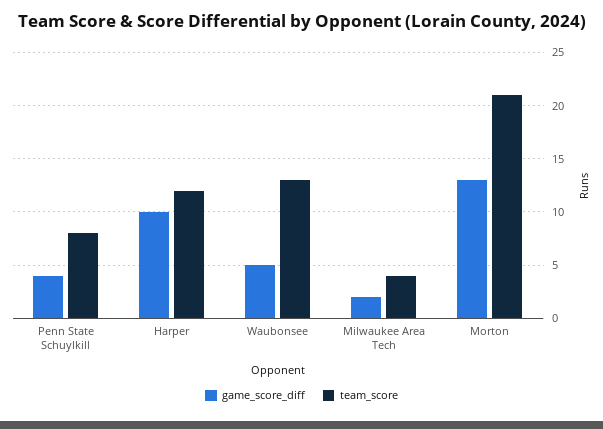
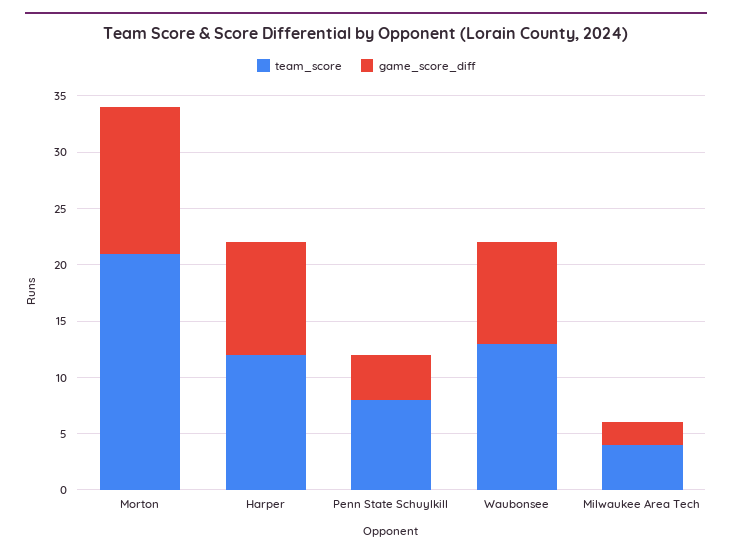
game_score_diff, Waubonsee: 5 -> 9

